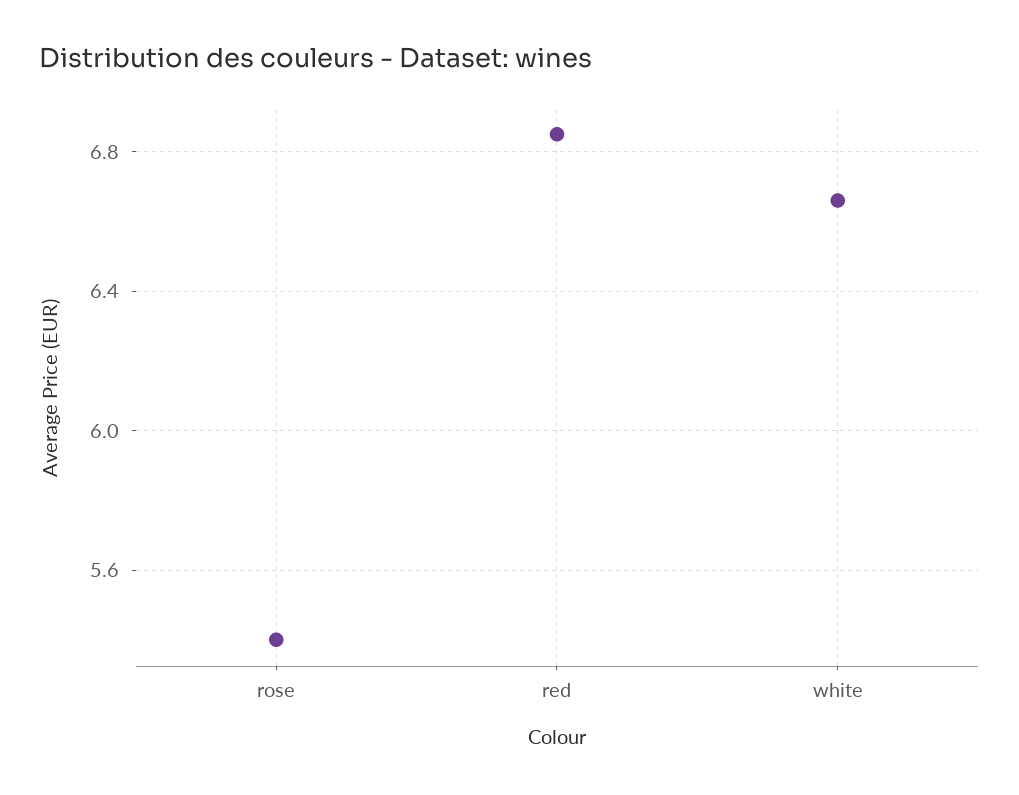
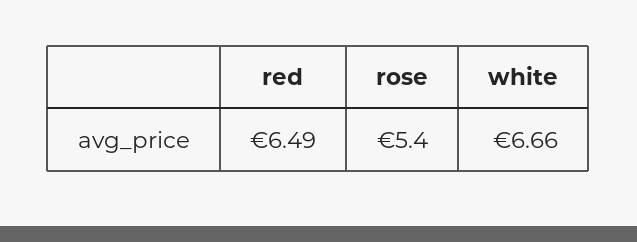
red: 6.85 -> 6.49

